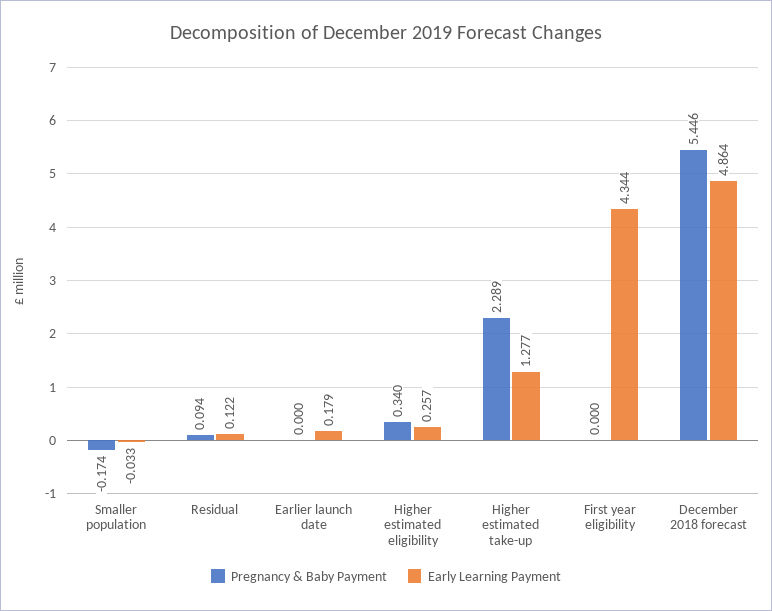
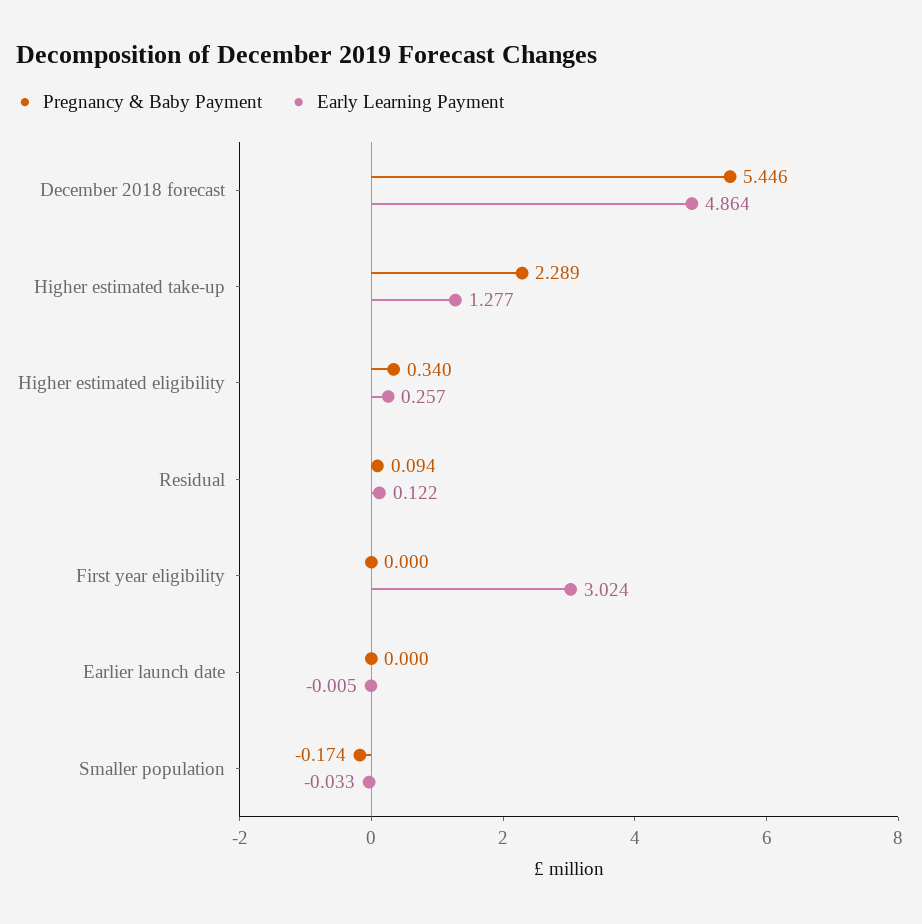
Early Learning Payment, Earlier launch date: 0.179 -> -0.005
Early Learning Payment, First year eligibility: 4.344 -> 3.024

